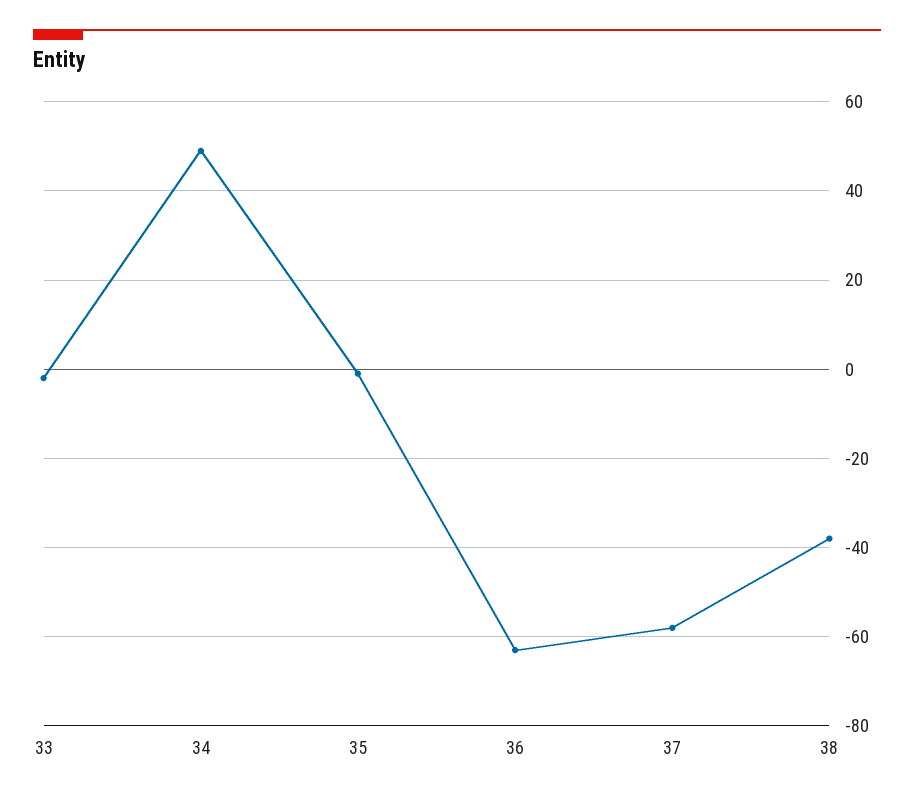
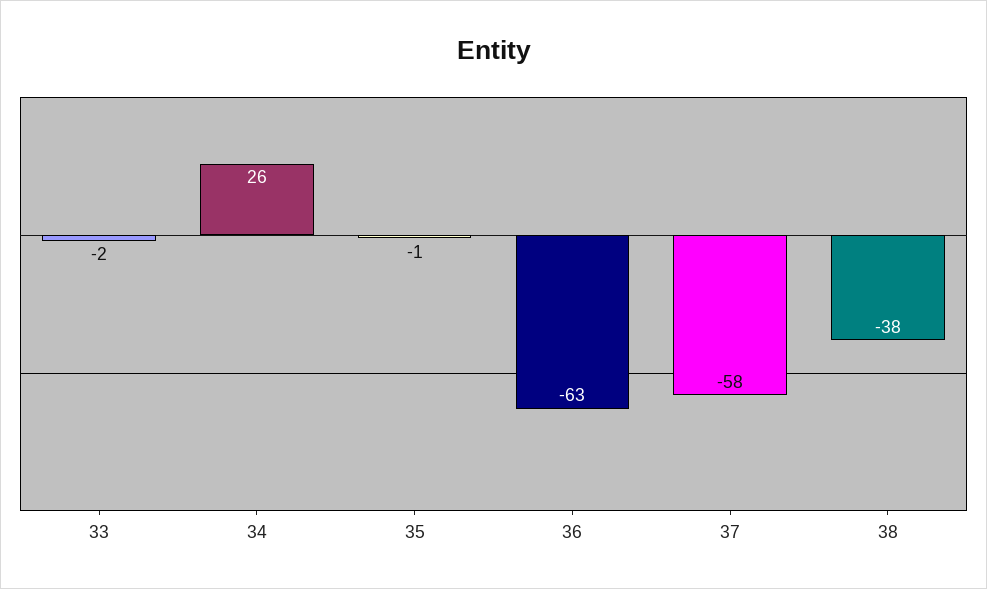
34: 50 -> 26

